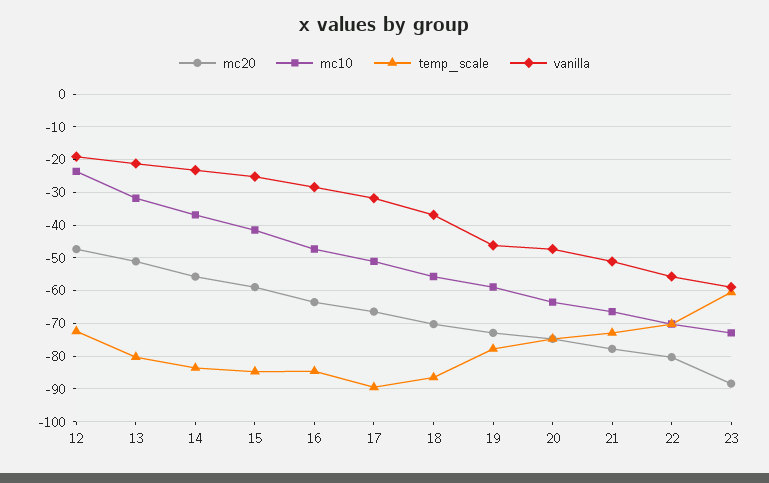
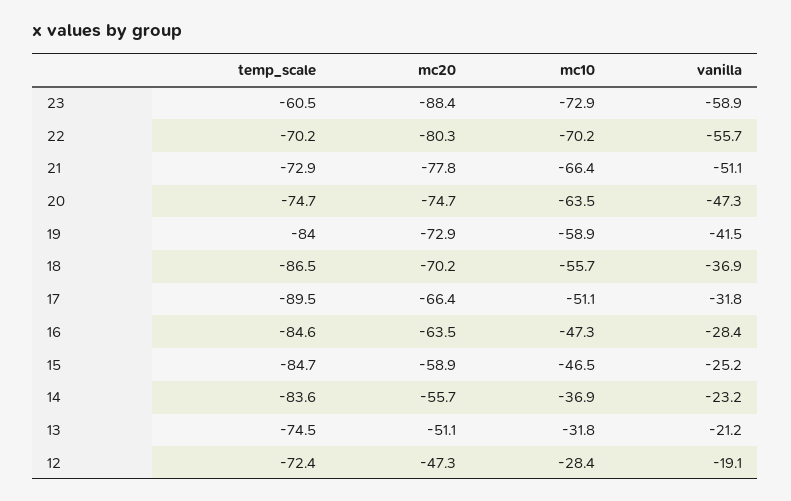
mc10, 12: -24 -> -28.4
temp_scale, 13: -80 -> -74.5
mc10, 15: -42 -> -46.5
temp_scale, 19: -78 -> -84
vanilla, 19: -46 -> -41.5

